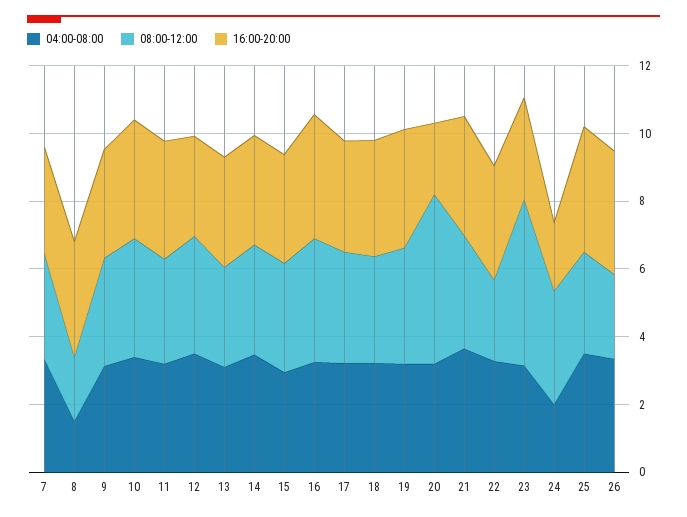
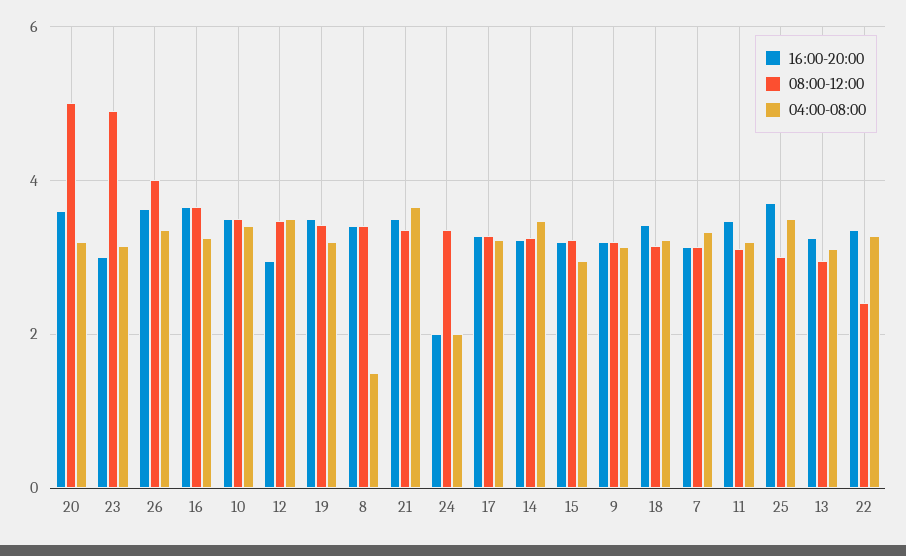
08:00-12:00, 8: 2 -> 3.4
16:00-20:00, 20: 2 -> 3.6
08:00-12:00, 26: 2.5 -> 4

